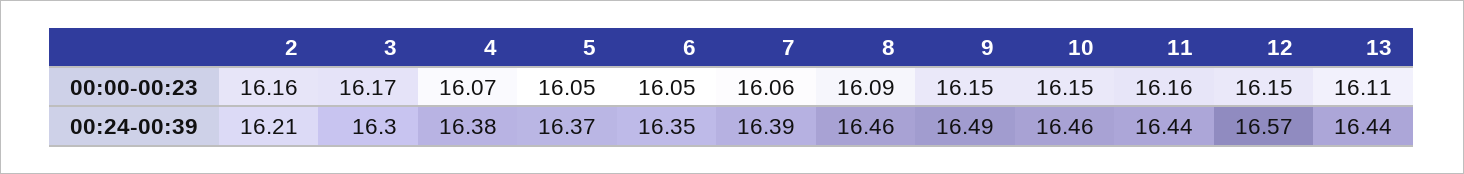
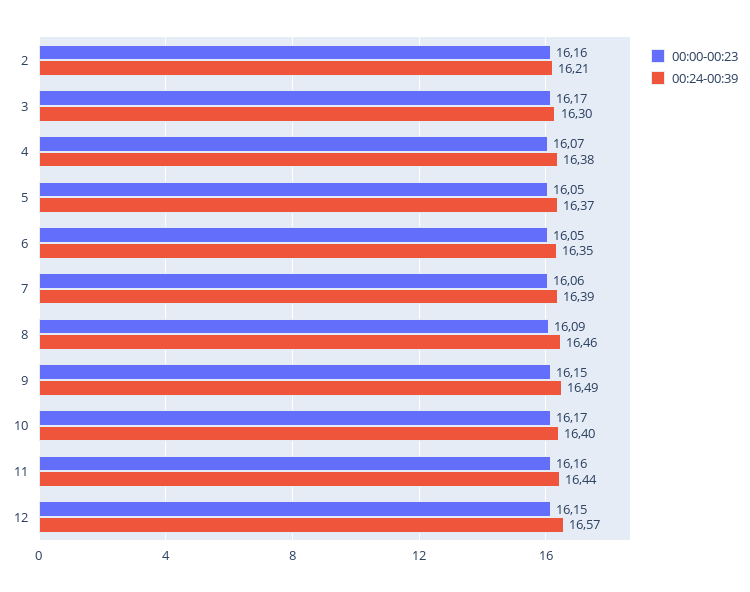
00:00-00:23, 10: 16.15 -> 16.17
00:00-00:23, 13: 16.11 -> none
00:24-00:39, 10: 16.46 -> 16.4
00:24-00:39, 13: 16.44 -> none

